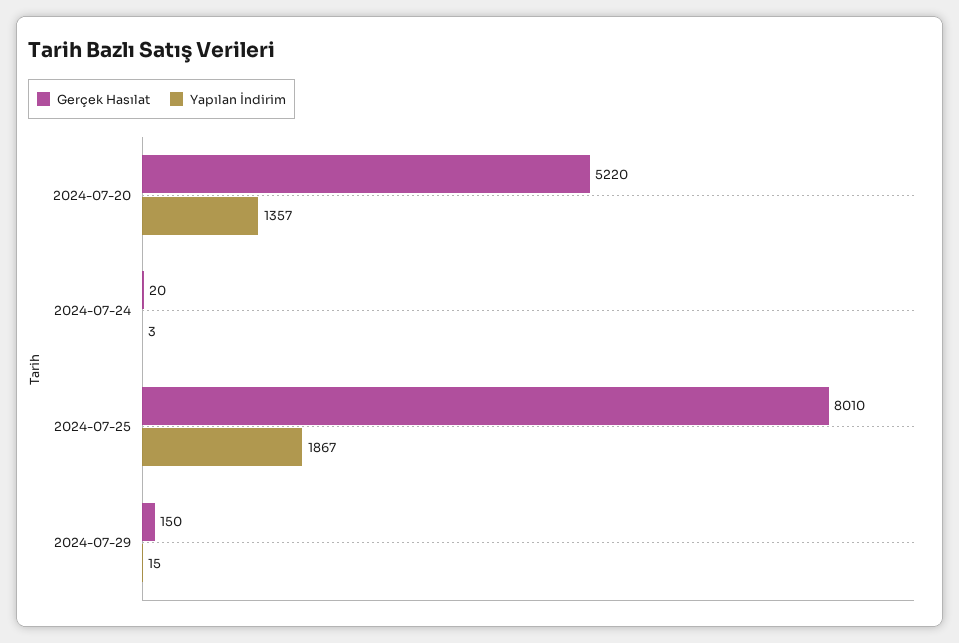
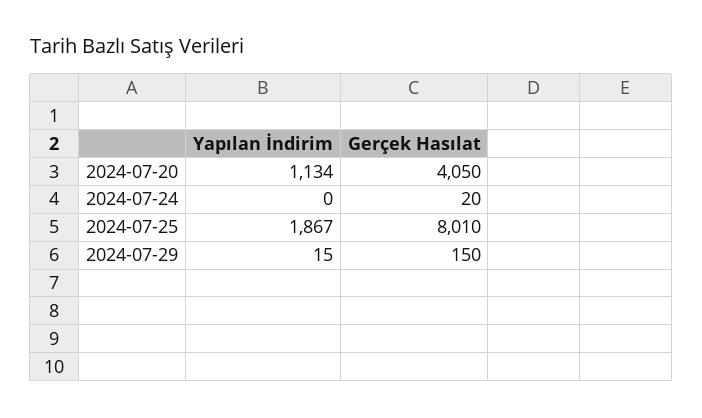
Gerçek Hasılat, 2024-07-20: 5220 -> 4050
Yapılan İndirim, 2024-07-20: 1357 -> 1134
Yapılan İndirim, 2024-07-24: 3 -> 0

